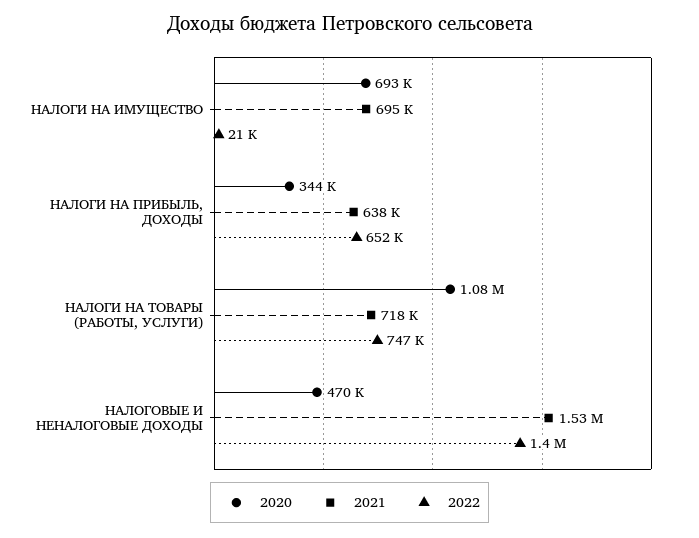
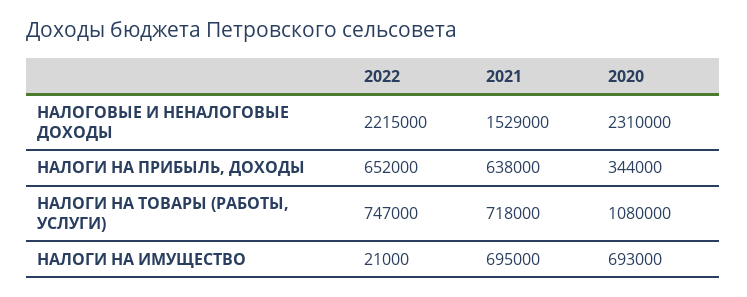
2020, НАЛОГОВЫЕ И НЕНАЛОГОВЫЕ ДОХОДЫ: 470000 -> 2310000
2022, НАЛОГОВЫЕ И НЕНАЛОГОВЫЕ ДОХОДЫ: 1400000 -> 2215000

